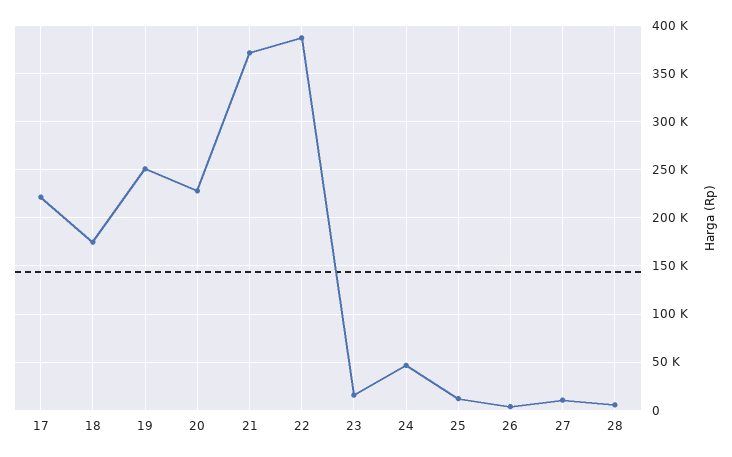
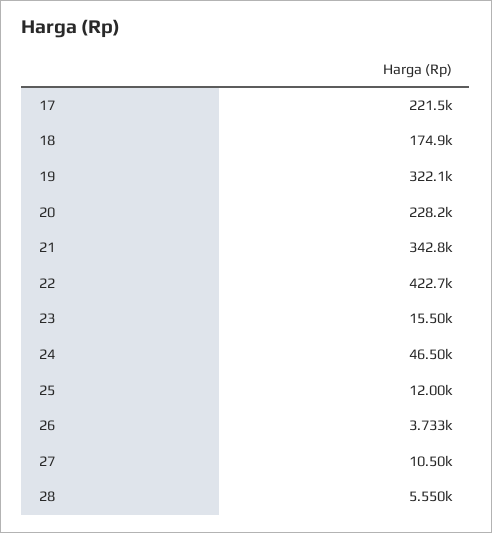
19: 250000 -> 322100
21: 370000 -> 342800
22: 390000 -> 422700

